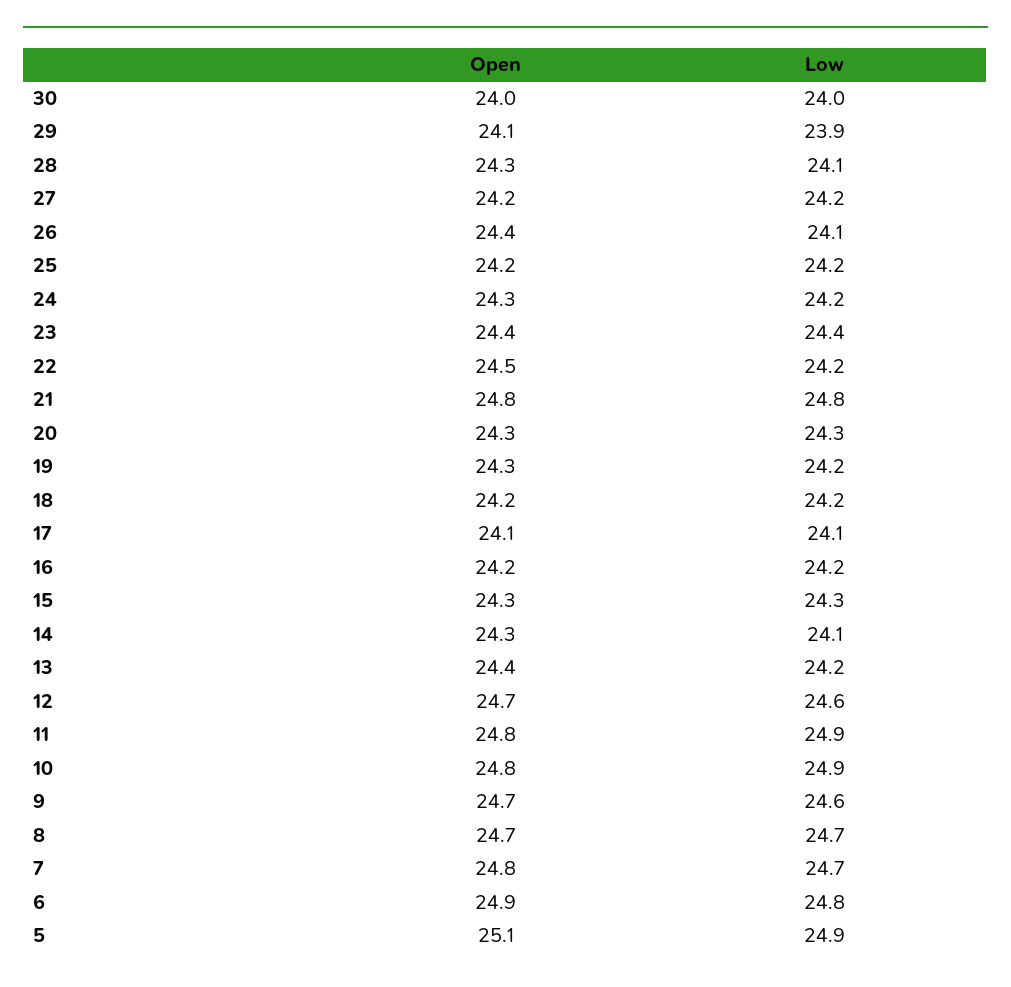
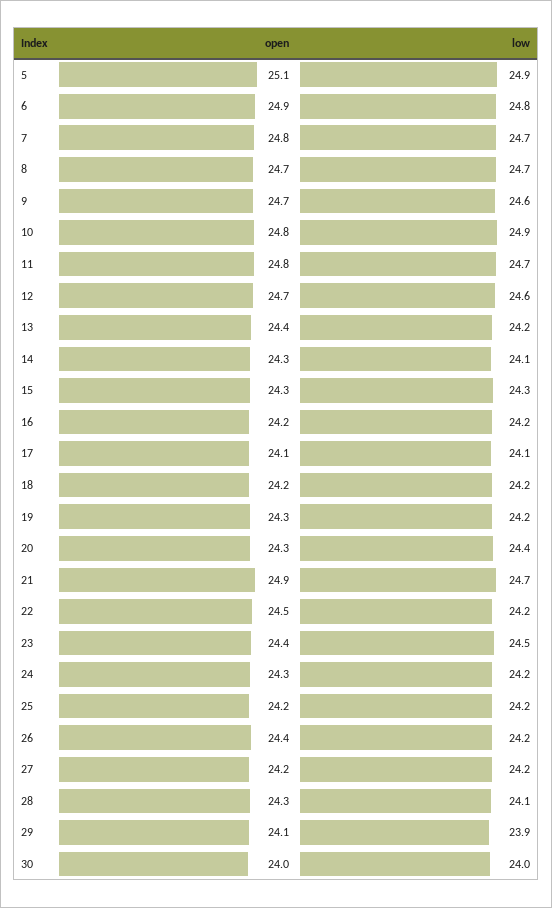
Low, 26: 24.1 -> 24.2
Low, 23: 24.4 -> 24.5
Open, 21: 24.8 -> 24.9
Low, 21: 24.8 -> 24.7
Low, 20: 24.3 -> 24.4
Low, 11: 24.9 -> 24.7

